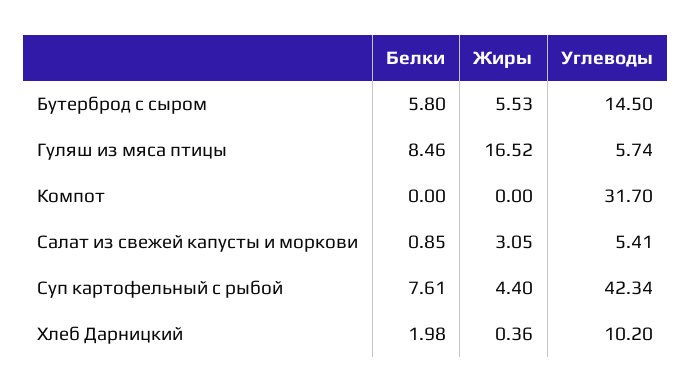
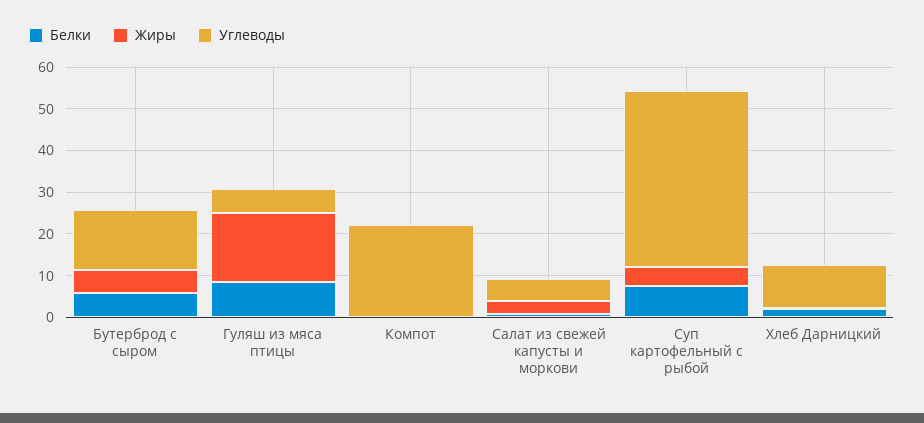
Углеводы, Компот: 31.7 -> 22

